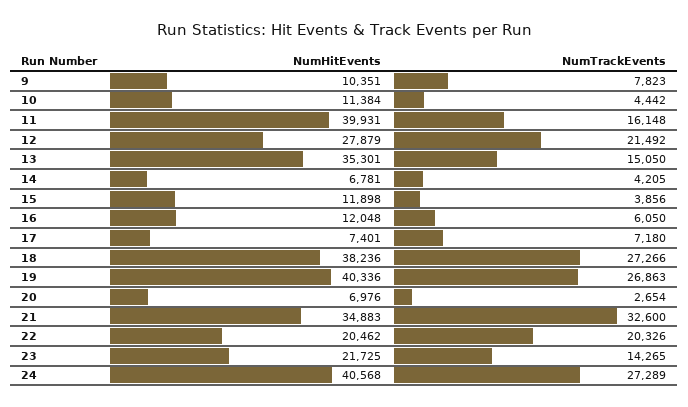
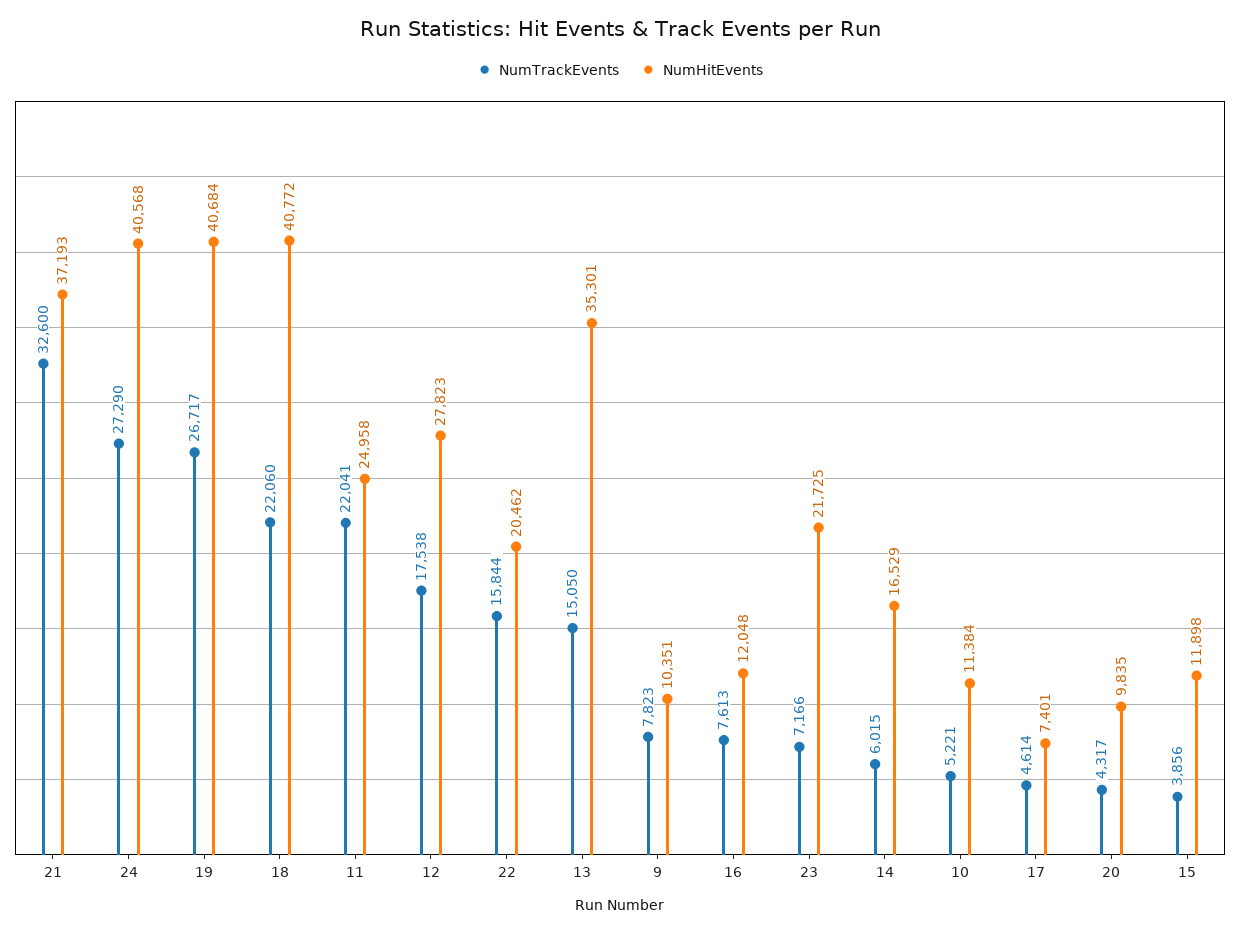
NumTrackEvents, 10: 4442 -> 5221
NumHitEvents, 11: 39931 -> 24958
NumTrackEvents, 11: 16148 -> 22041
NumHitEvents, 12: 27879 -> 27823
NumTrackEvents, 12: 21492 -> 17538
NumHitEvents, 14: 6781 -> 16529
NumTrackEvents, 14: 4205 -> 6015
NumTrackEvents, 16: 6050 -> 7613
NumTrackEvents, 17: 7180 -> 4614
NumHitEvents, 18: 38236 -> 40772
NumTrackEvents, 18: 27266 -> 22060
NumHitEvents, 19: 40336 -> 40684
NumTrackEvents, 19: 26863 -> 26717
NumHitEvents, 20: 6976 -> 9835
NumTrackEvents, 20: 2654 -> 4317
NumHitEvents, 21: 34883 -> 37193
NumTrackEvents, 22: 20326 -> 15844
NumTrackEvents, 23: 14265 -> 7166
NumTrackEvents, 24: 27289 -> 27290

